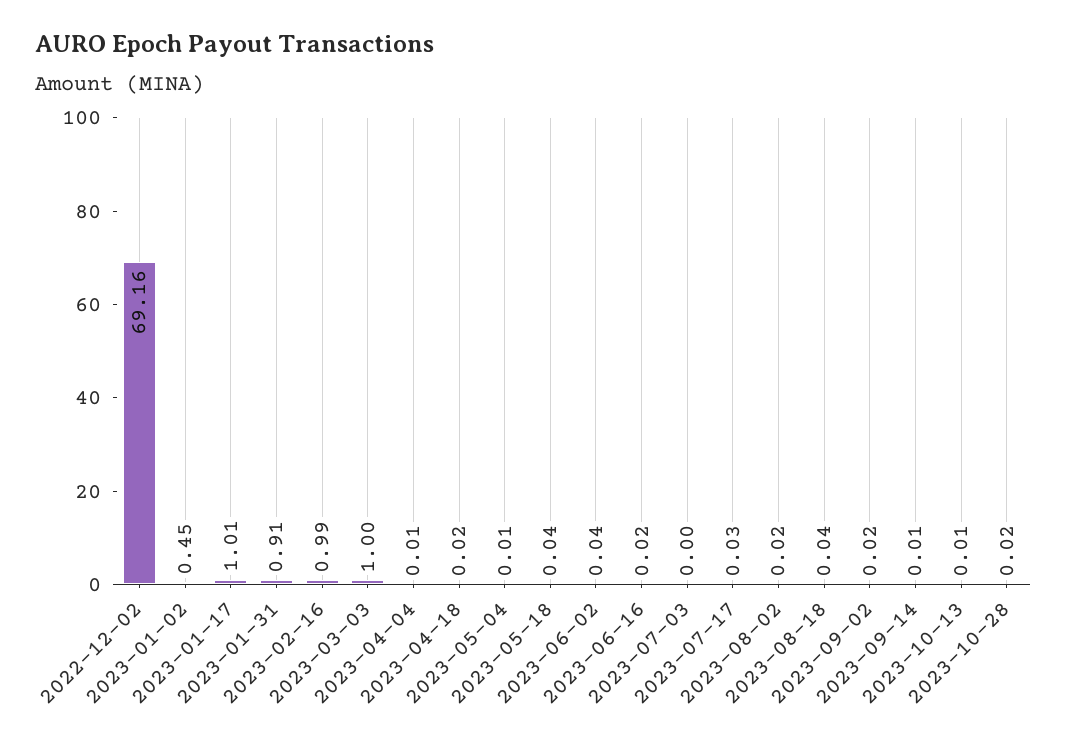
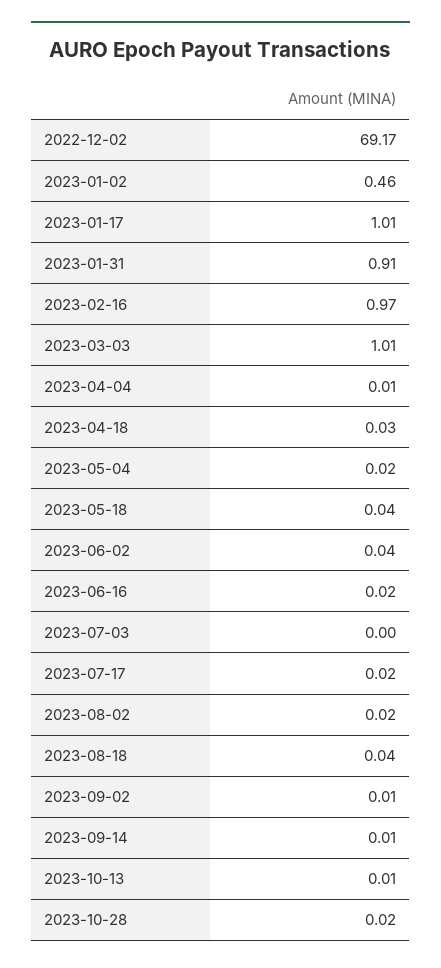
2022-12-02: 69.16 -> 69.17
2023-01-02: 0.45 -> 0.46
2023-02-16: 0.99 -> 0.97
2023-03-03: 1 -> 1.01
2023-04-18: 0.02 -> 0.03
2023-05-04: 0.01 -> 0.02
2023-07-17: 0.03 -> 0.02
2023-09-02: 0.02 -> 0.01

